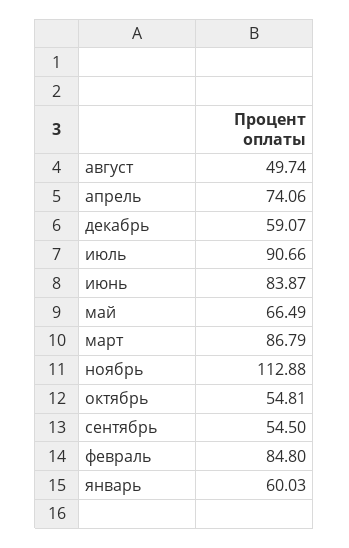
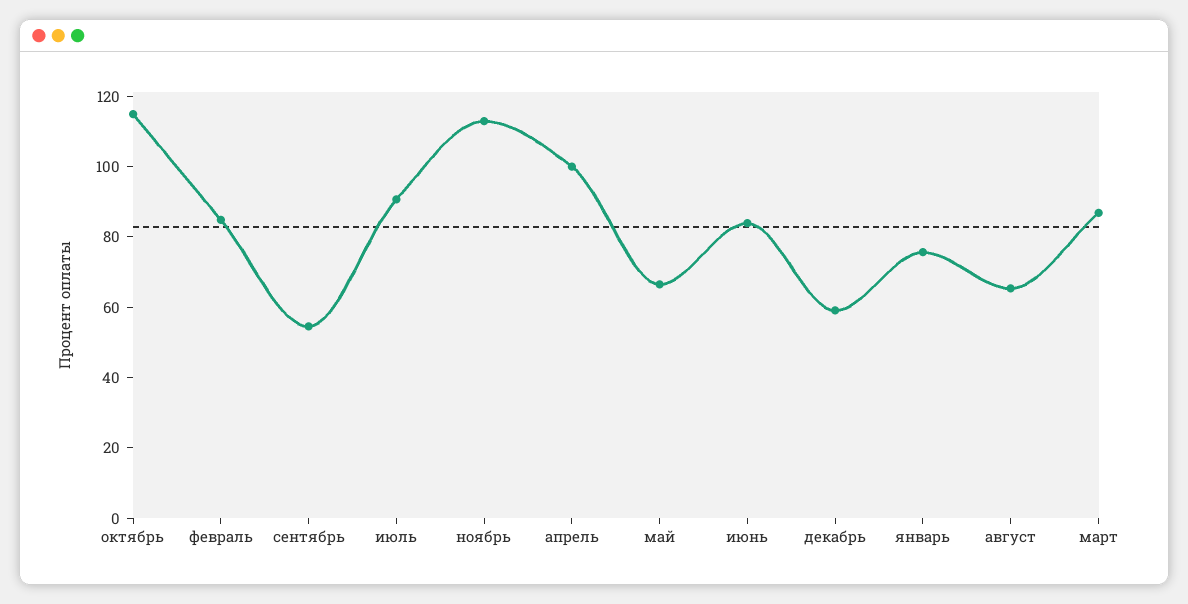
август: 49.74 -> 65
апрель: 74.06 -> 100
октябрь: 54.81 -> 115
январь: 60.03 -> 75

